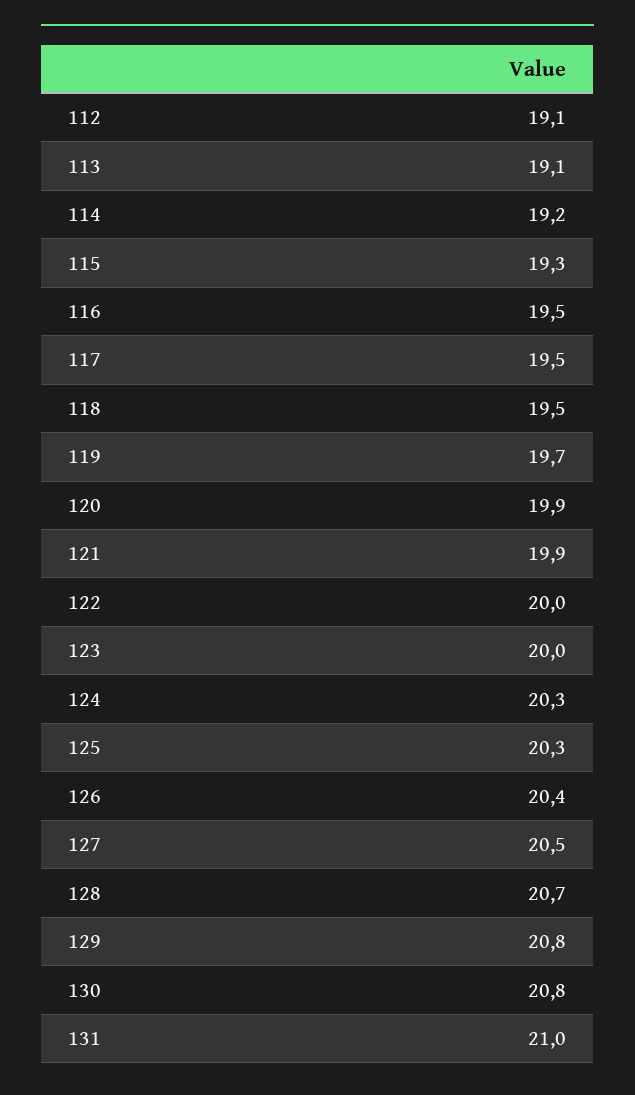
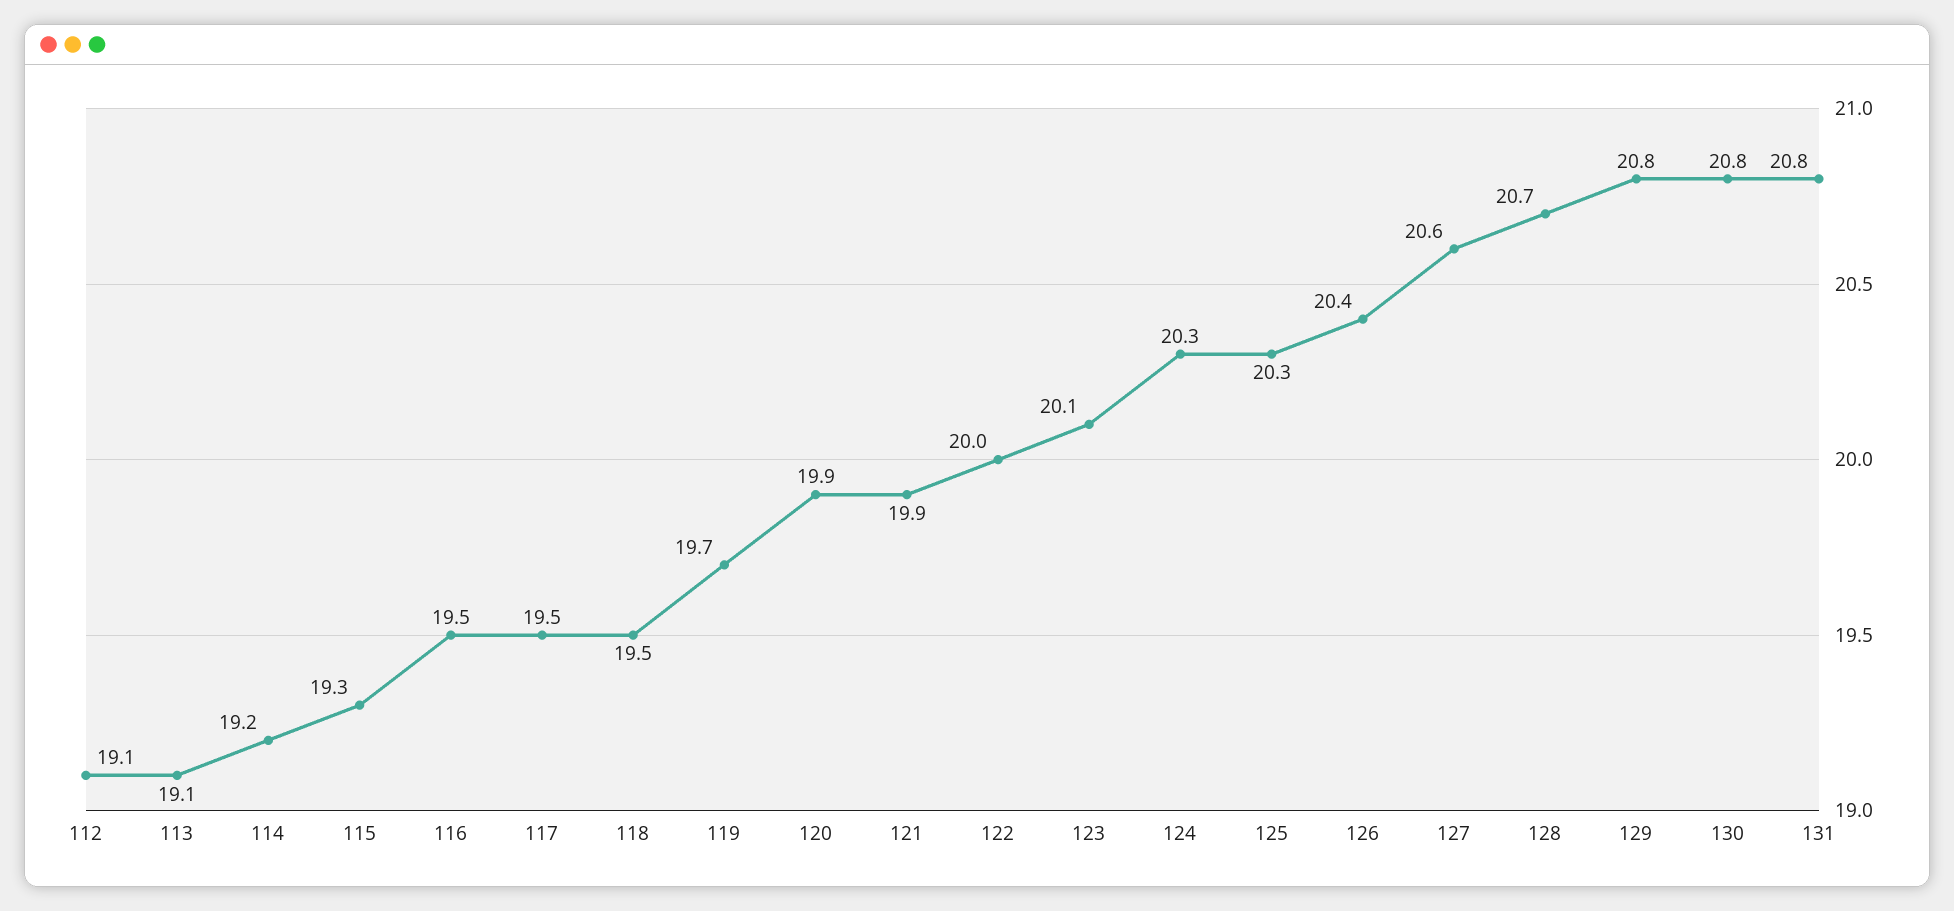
123: 20 -> 20.1
127: 20.5 -> 20.6
131: 21 -> 20.8

